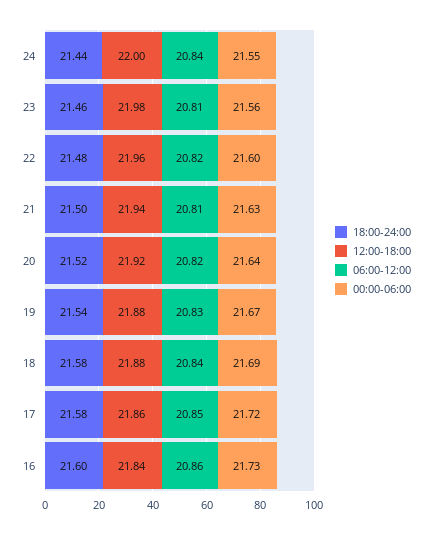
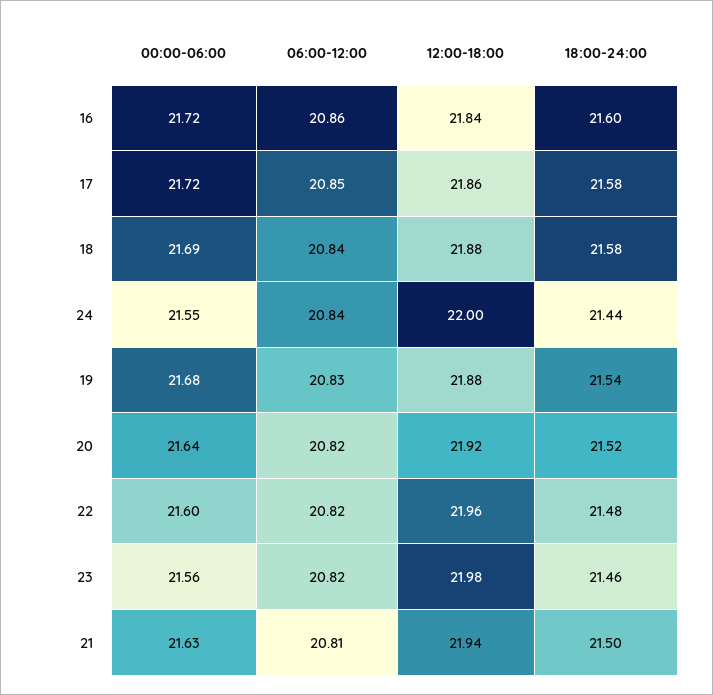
06:00-12:00, 23: 20.81 -> 20.82
00:00-06:00, 19: 21.67 -> 21.68
00:00-06:00, 16: 21.73 -> 21.72

